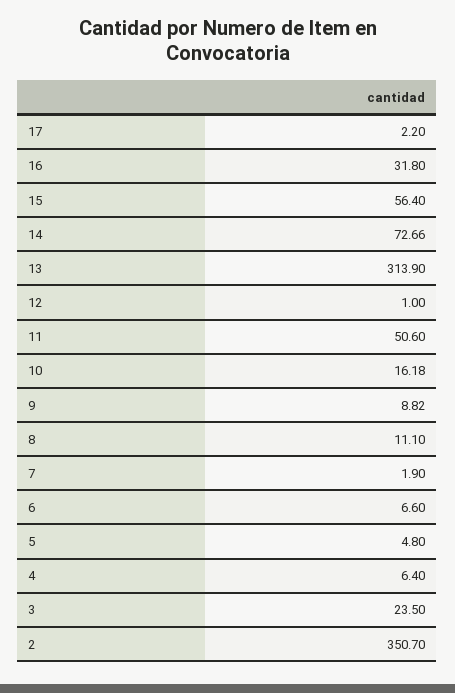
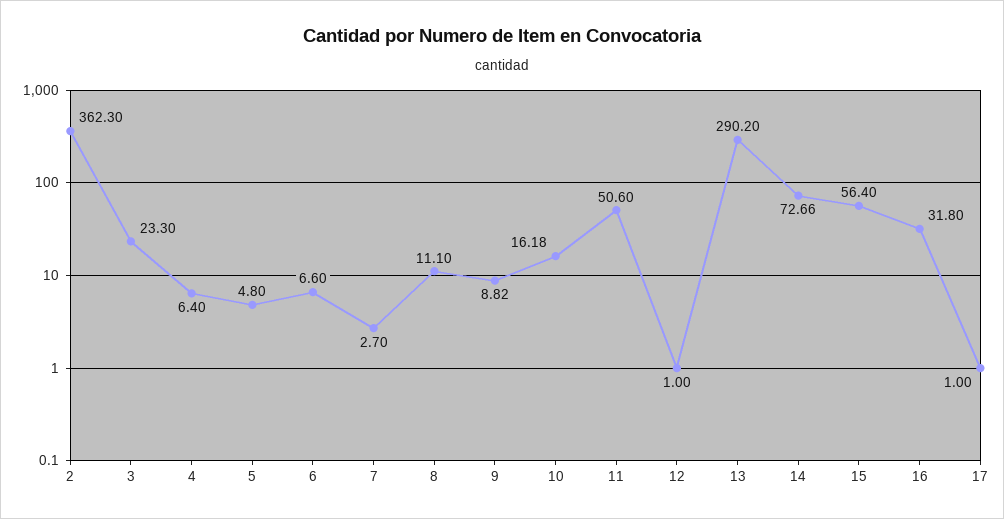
17: 2.2 -> 1
13: 313.9 -> 290.2
7: 1.9 -> 2.7
3: 23.5 -> 23.3
2: 350.7 -> 362.3

